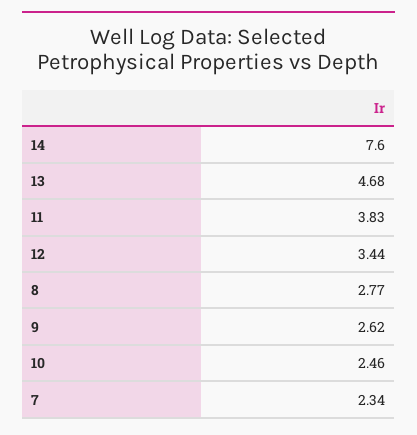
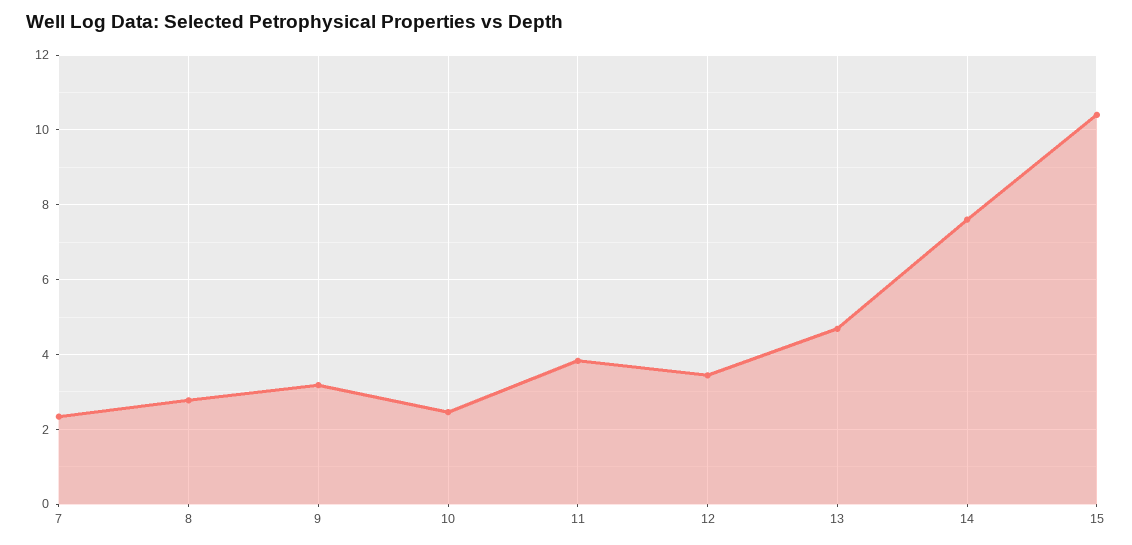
9: 2.62 -> 3.2
15: none -> 10.4

